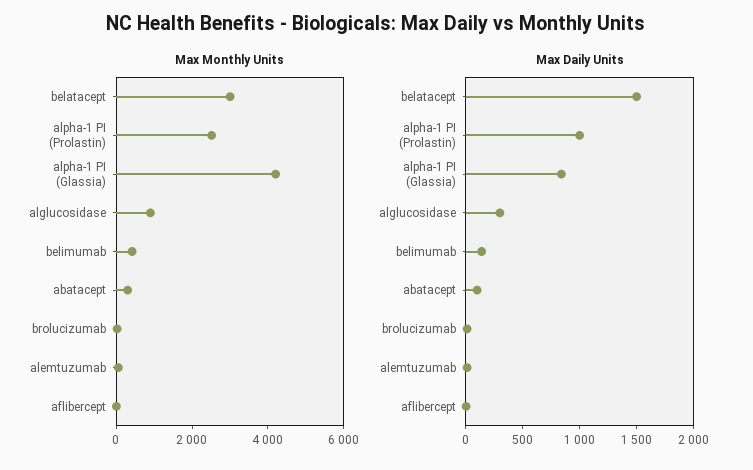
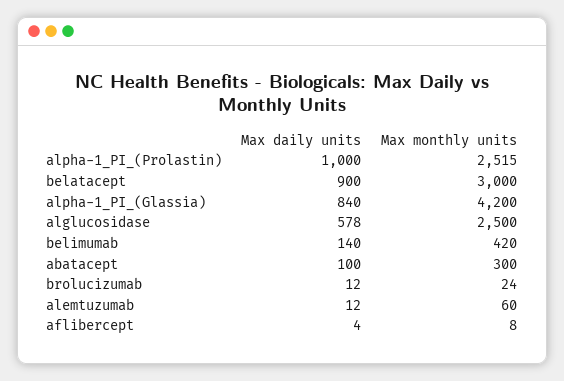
Max Monthly Units, alglucosidase: 1000 -> 2500
Max Daily Units, belatacept: 1500 -> 900
Max Daily Units, alglucosidase: 300 -> 578

